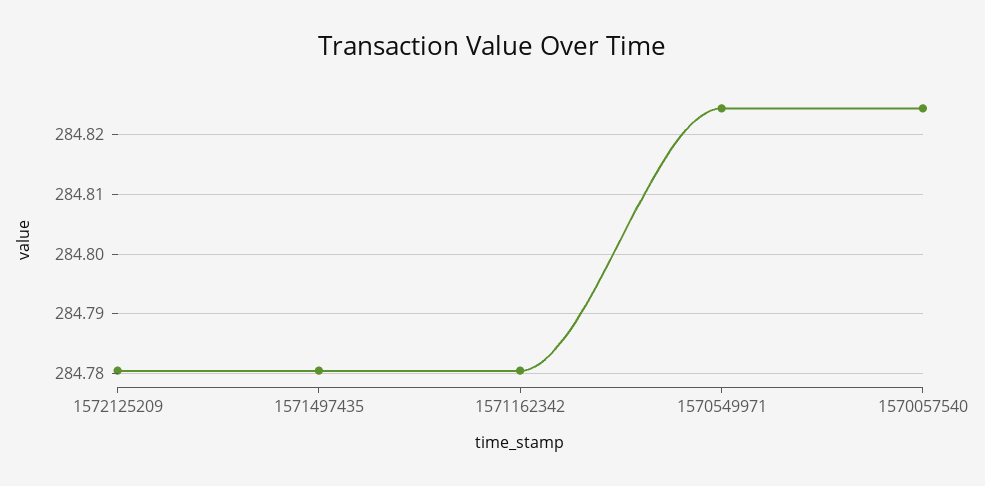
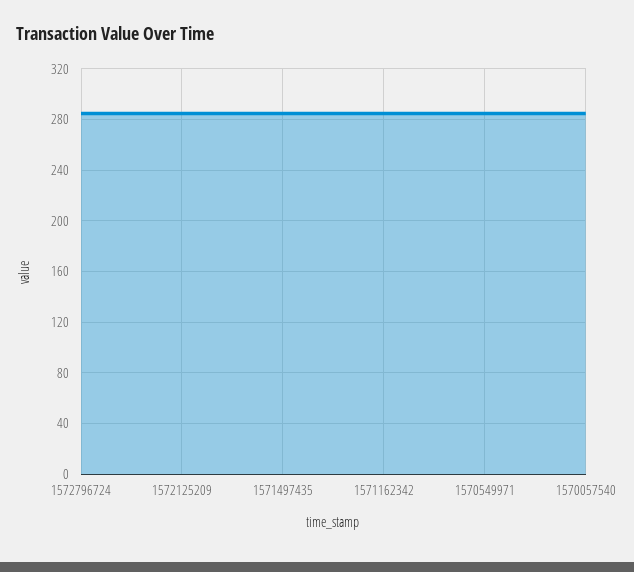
1572796724: none -> 285

